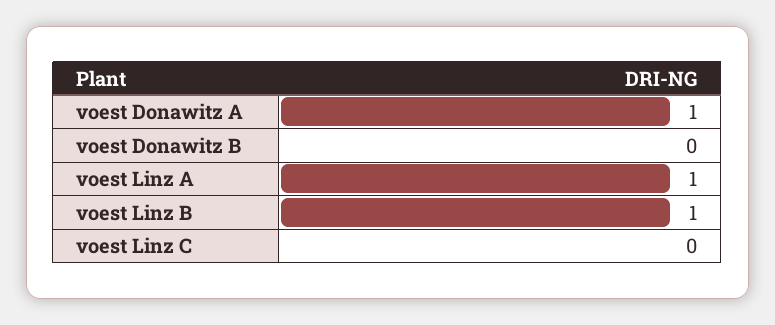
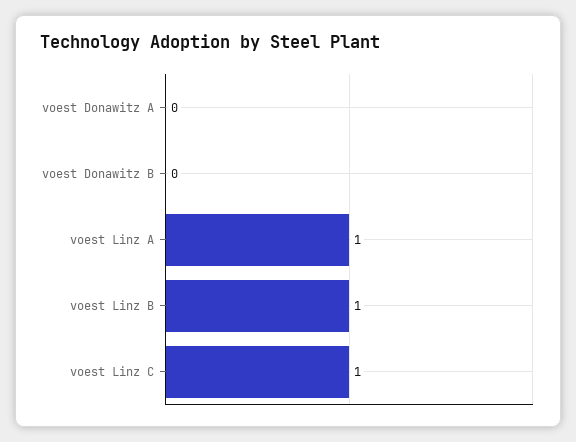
voest Donawitz A: 1 -> 0
voest Linz C: 0 -> 1

